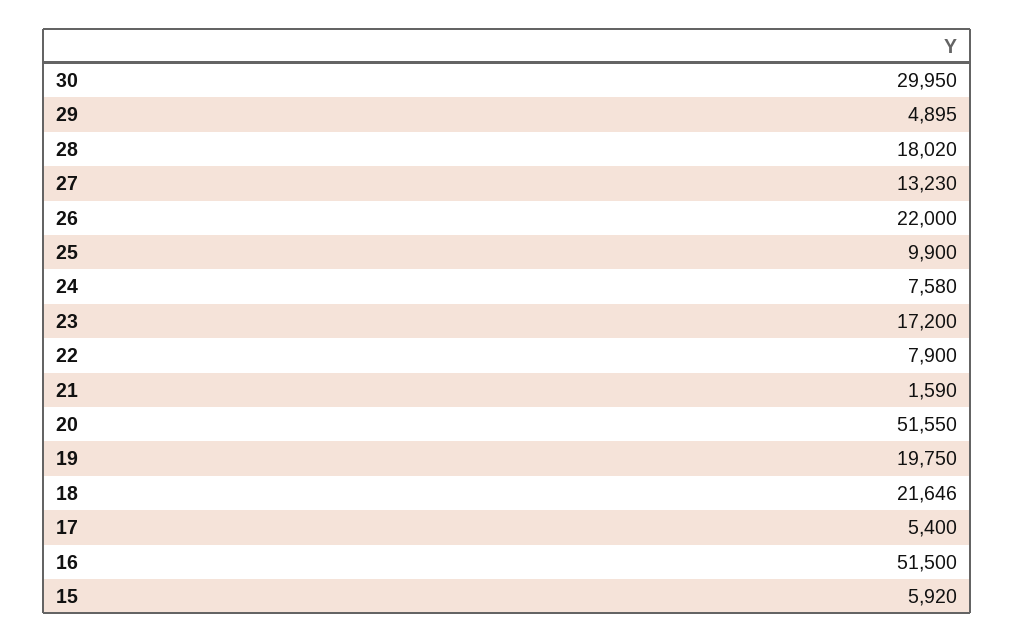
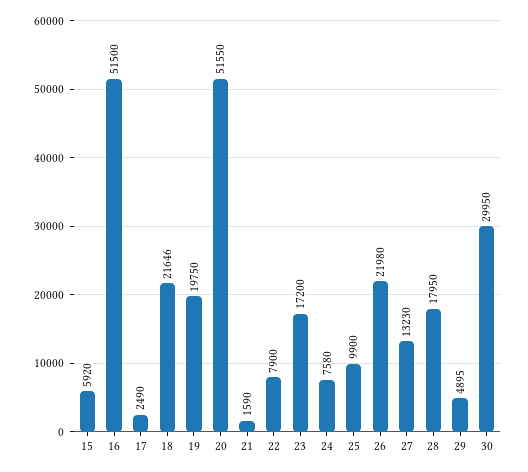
28: 18020 -> 17950
26: 22000 -> 21980
17: 5400 -> 2490

